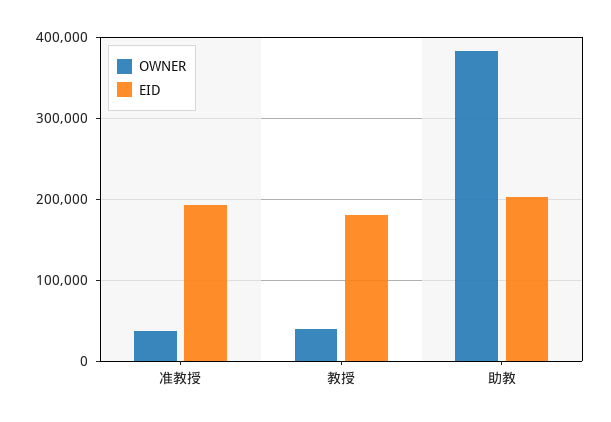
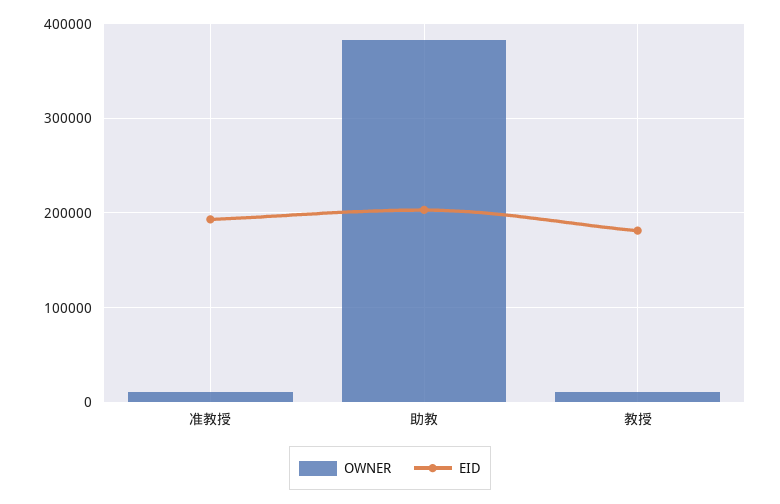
OWNER, 准教授: 40000 -> 10000
OWNER, 教授: 40000 -> 10000

